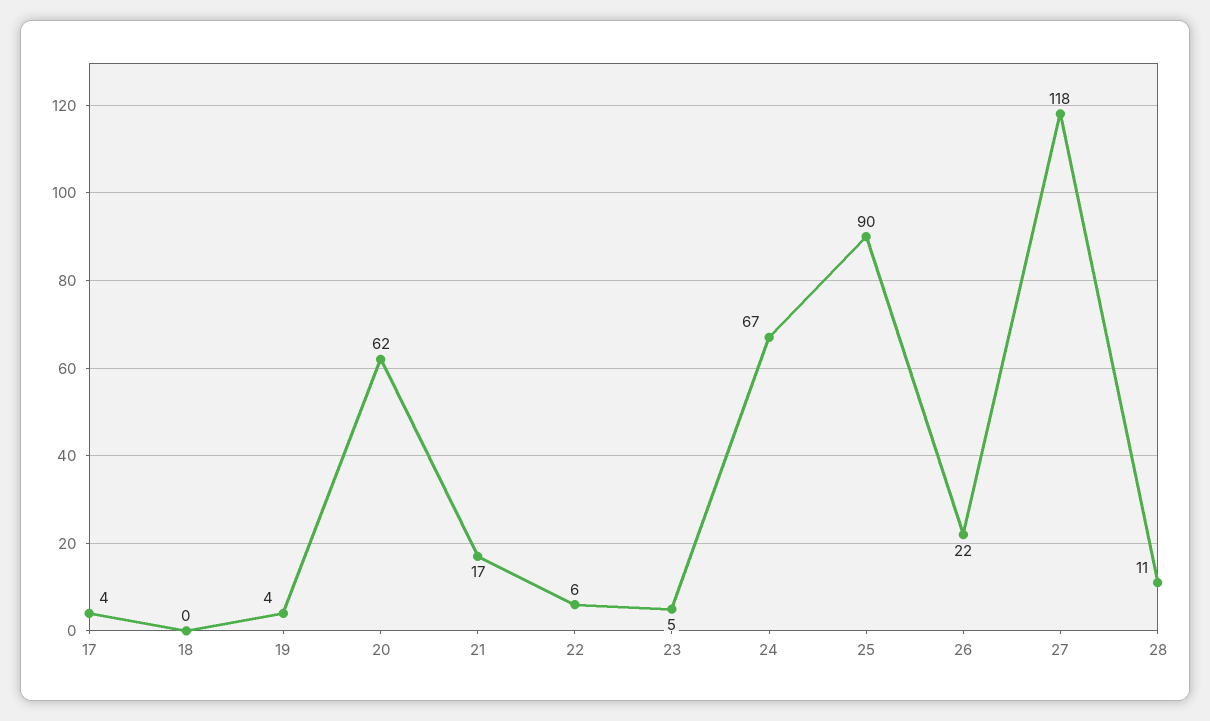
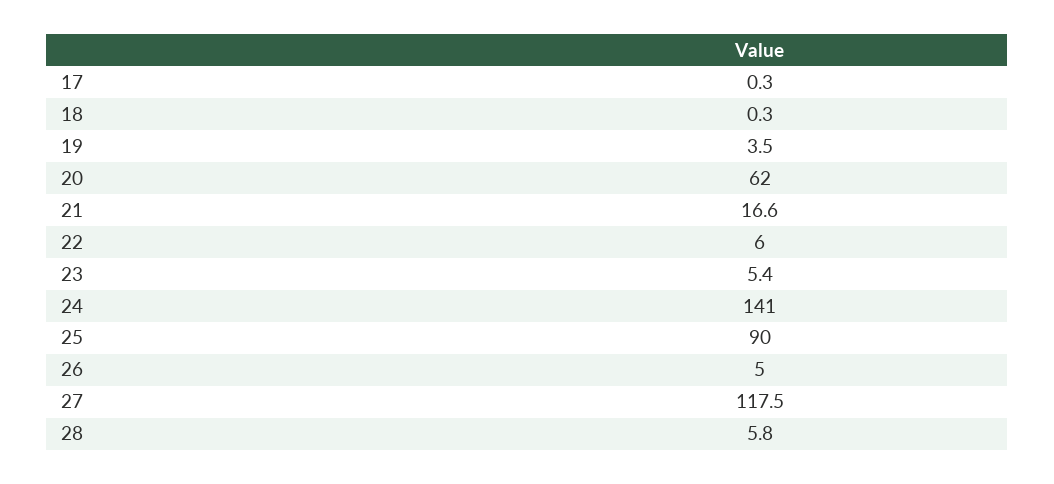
17: 4 -> 0.3
24: 67 -> 141
26: 22 -> 5
28: 11 -> 5.8

